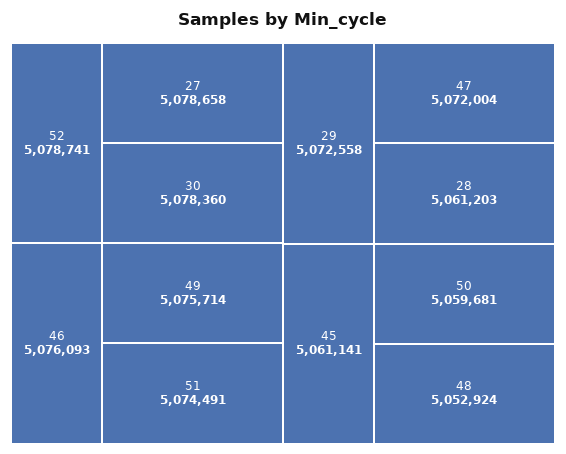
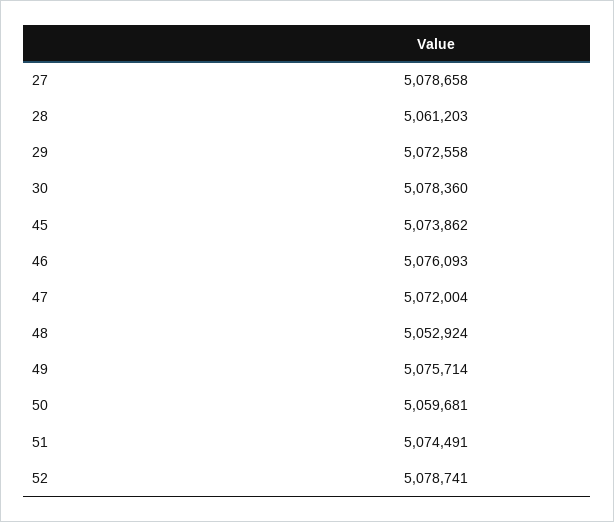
45: 5061141 -> 5073862

